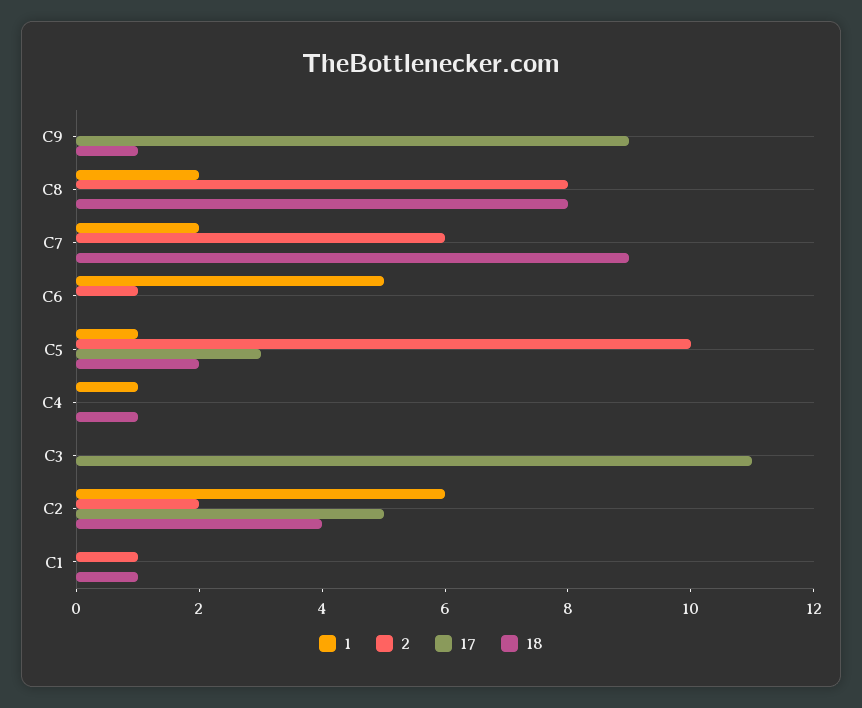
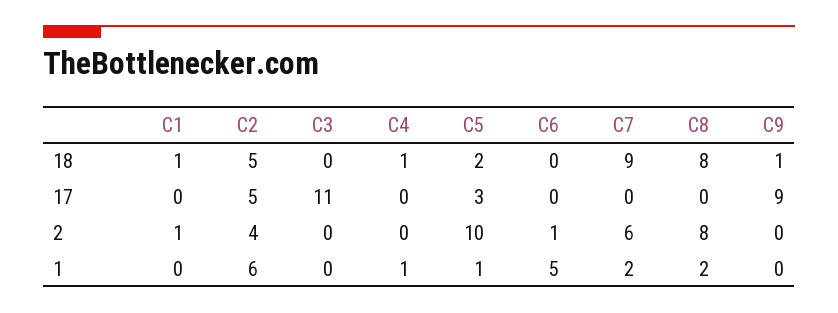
2, C2: 2 -> 4
18, C2: 4 -> 5

